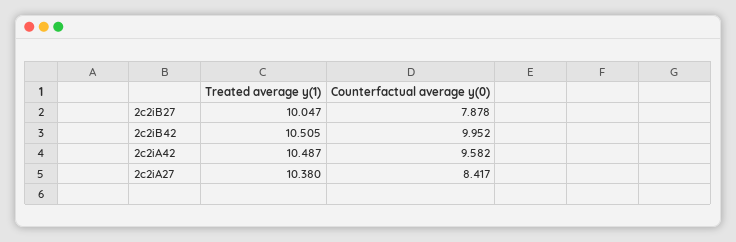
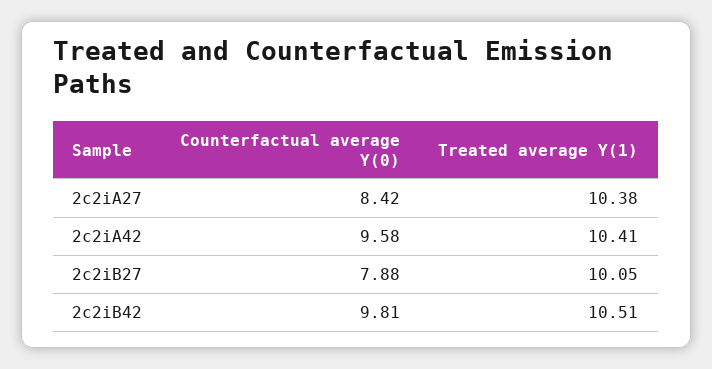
Counterfactual average y(0), 2c2iB42: 9.952 -> 9.81
Treated average y(1), 2c2iA42: 10.487 -> 10.41

